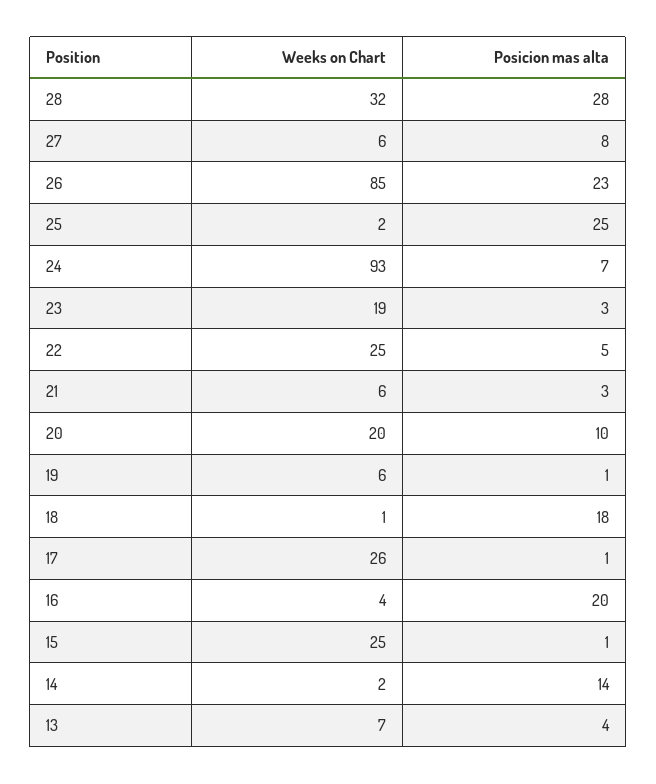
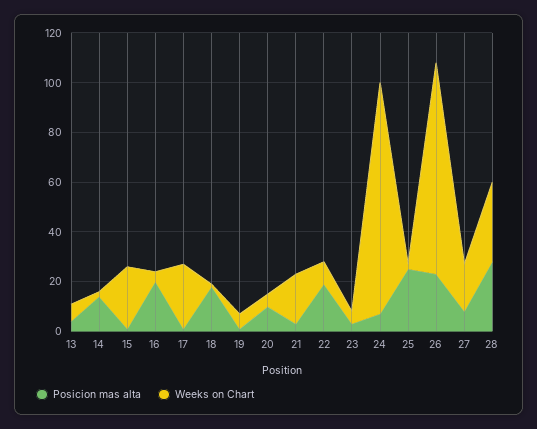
Weeks on Chart, 27: 6 -> 20
Weeks on Chart, 23: 19 -> 5
Weeks on Chart, 22: 25 -> 10
Posicion mas alta, 22: 5 -> 20
Weeks on Chart, 21: 6 -> 20
Weeks on Chart, 20: 20 -> 5

